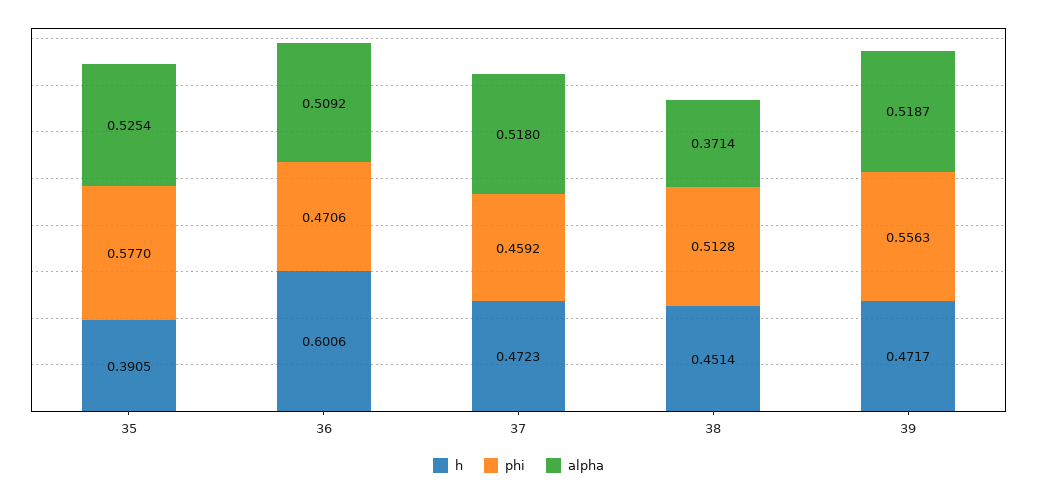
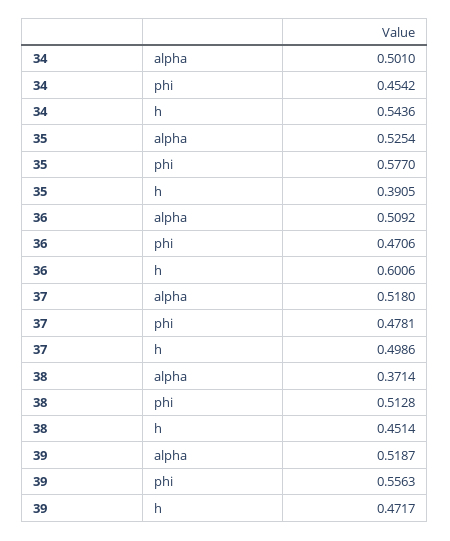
h, 37: 0.4723 -> 0.4986
phi, 37: 0.4592 -> 0.4781
alpha, 34: none -> 0.501
phi, 34: none -> 0.4542
h, 34: none -> 0.5436

